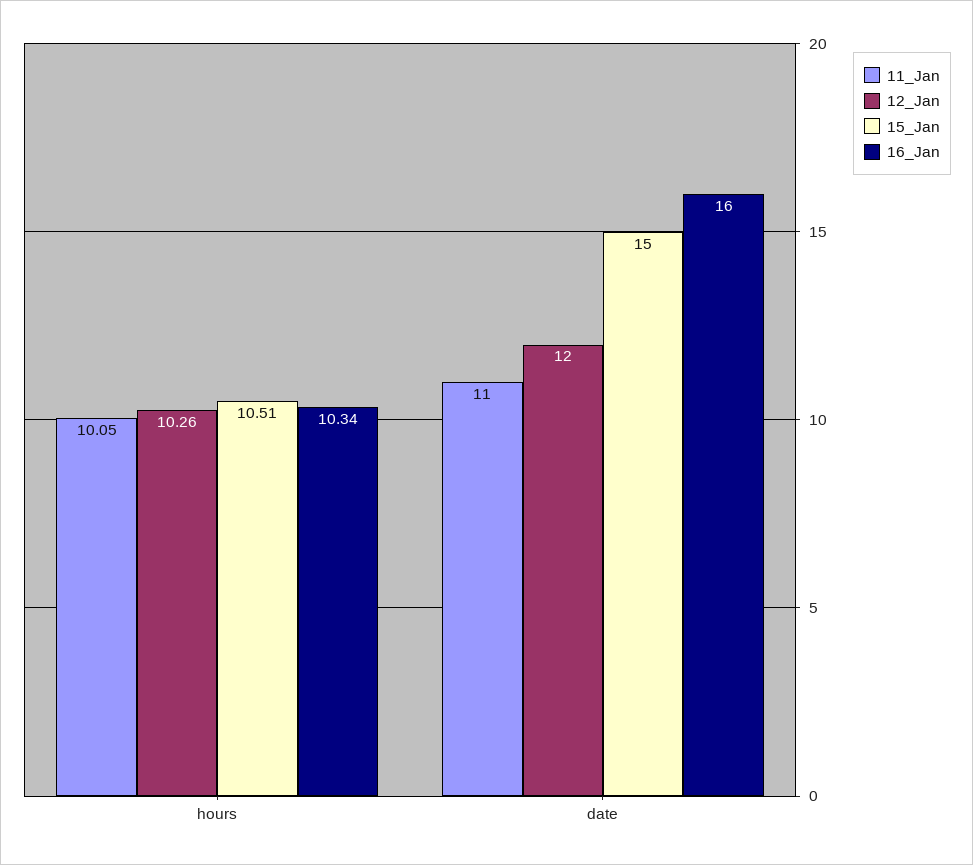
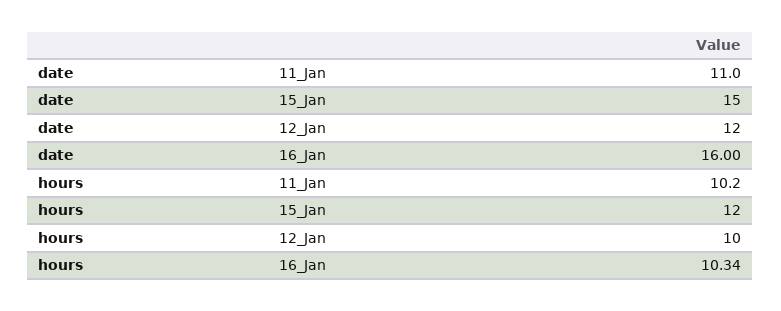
11_Jan, hours: 10.05 -> 10.2
12_Jan, hours: 10.26 -> 10
15_Jan, hours: 10.51 -> 12

